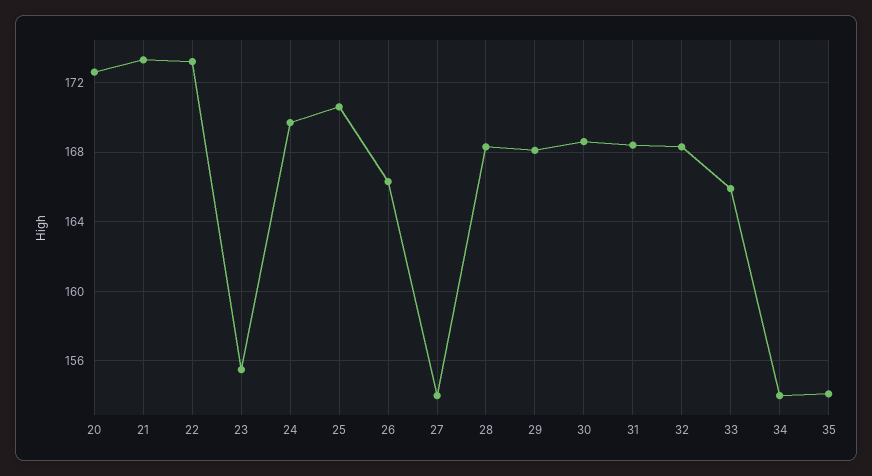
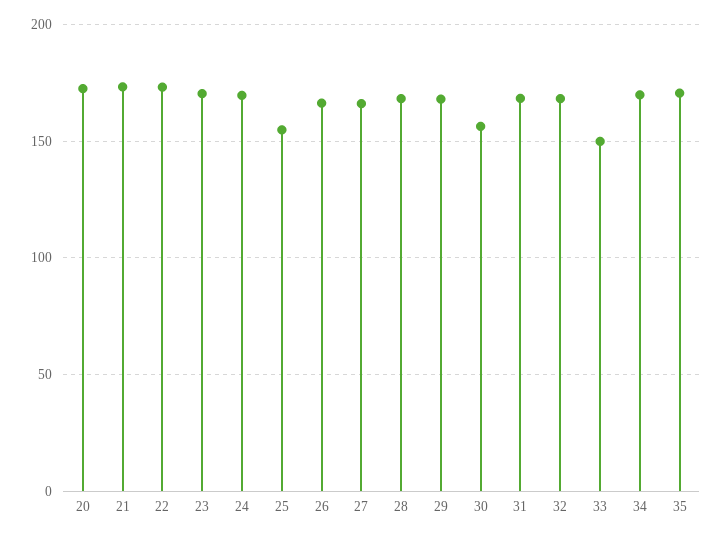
23: 155.5 -> 170
25: 170.5 -> 155
27: 154 -> 165
30: 168.5 -> 155
33: 166 -> 150
34: 154 -> 170
35: 154 -> 170

